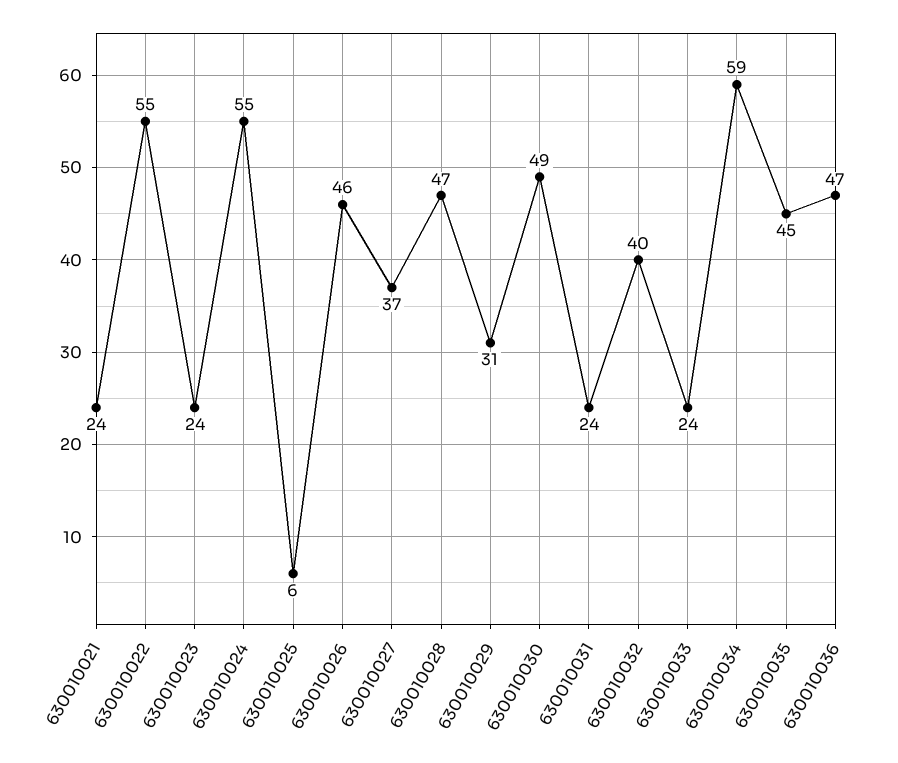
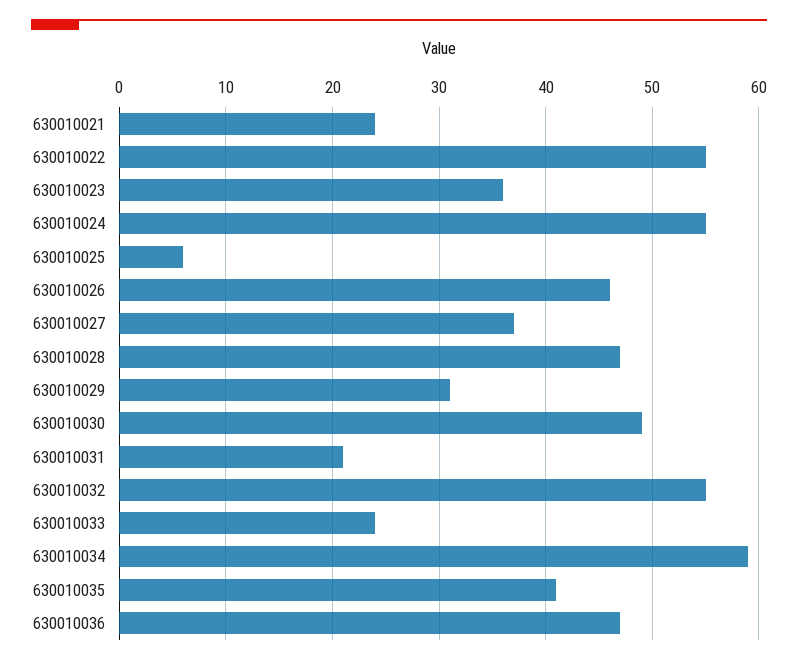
630010023: 24 -> 36
630010031: 24 -> 21
630010032: 40 -> 55
630010035: 45 -> 41

